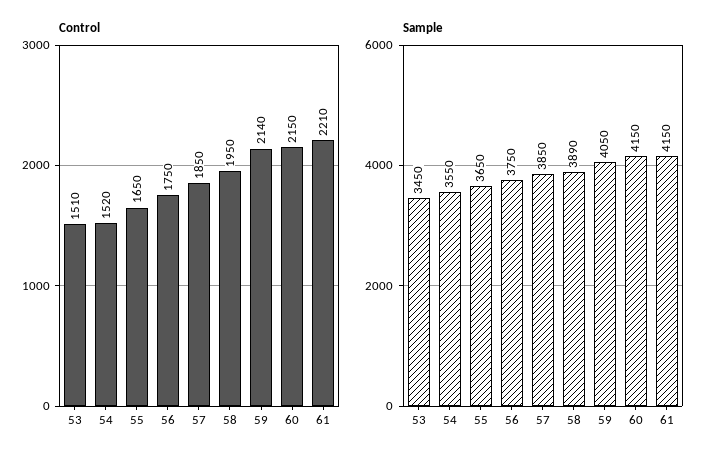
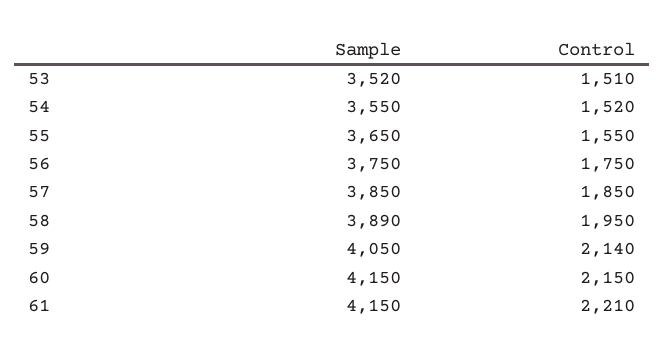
Control, 55: 1650 -> 1550
Sample, 53: 3450 -> 3520

